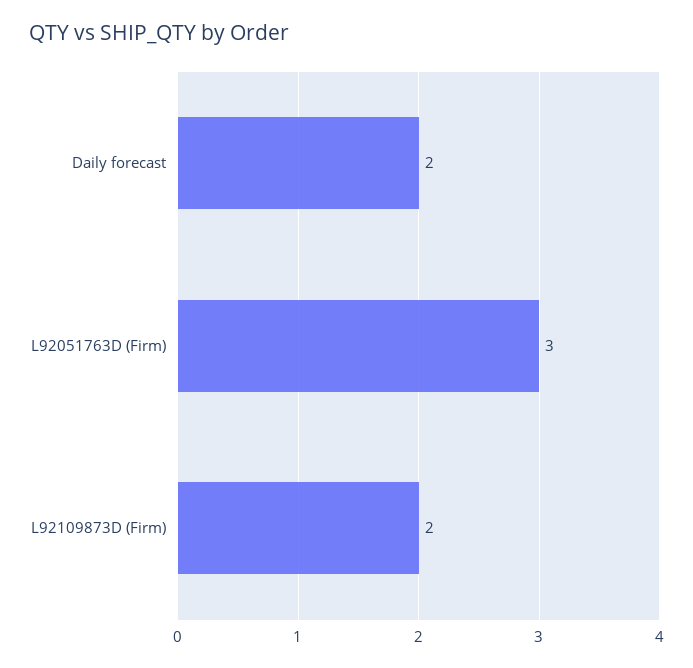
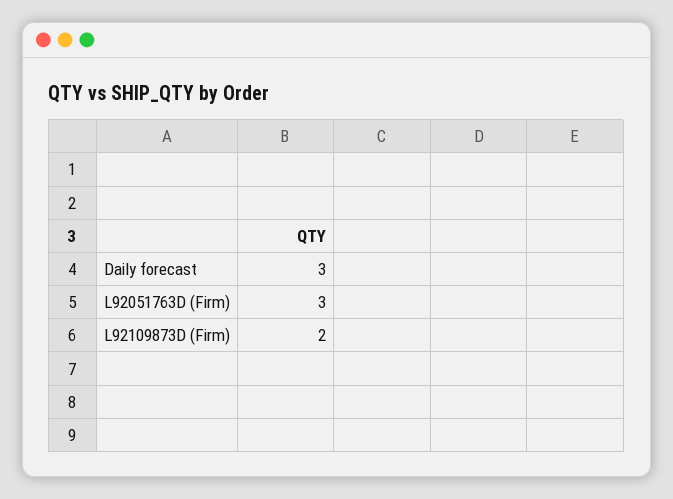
Daily forecast: 2 -> 3

